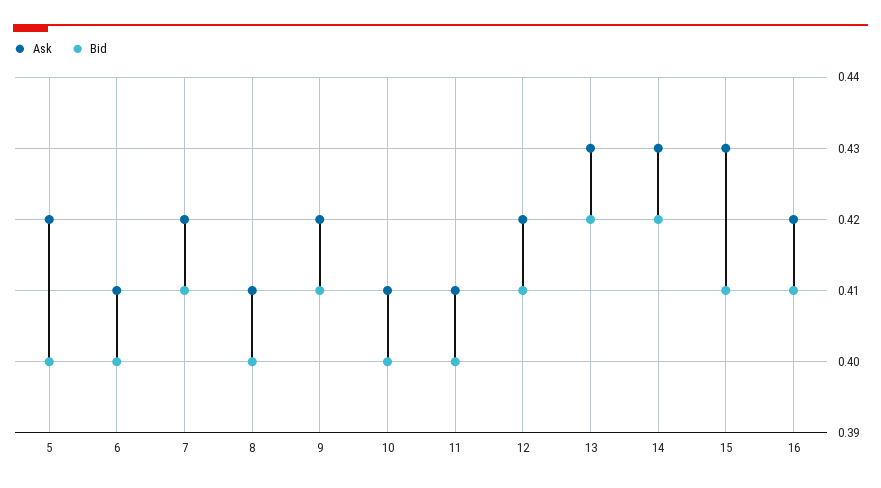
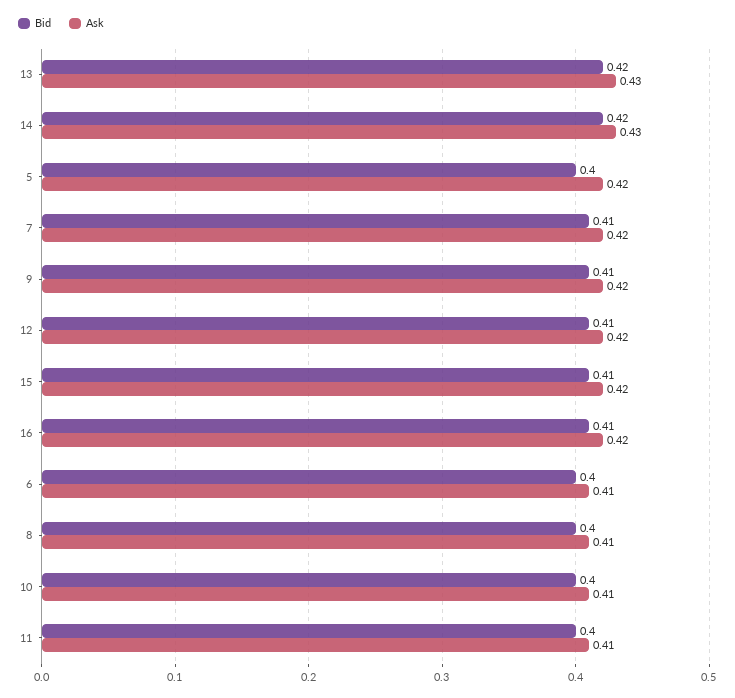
Ask, 15: 0.43 -> 0.42

